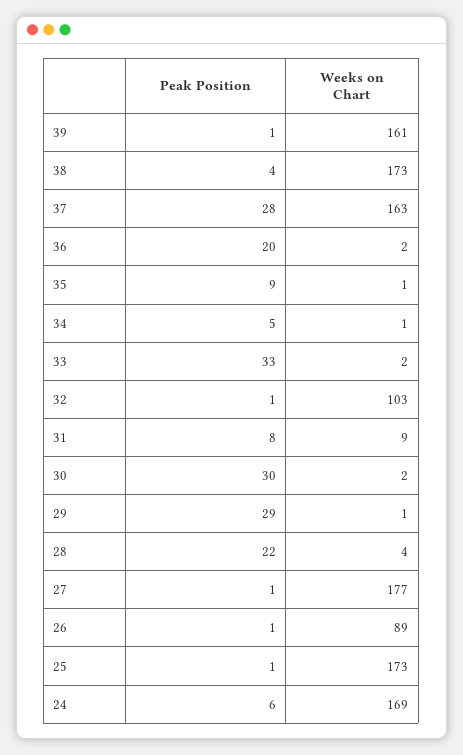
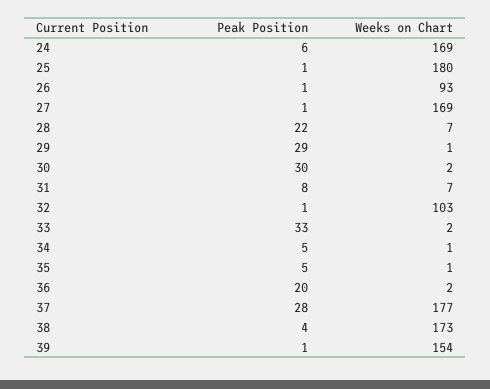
Weeks on Chart, 39: 161 -> 154
Weeks on Chart, 37: 163 -> 177
Peak Position, 35: 9 -> 5
Weeks on Chart, 31: 9 -> 7
Weeks on Chart, 28: 4 -> 7
Weeks on Chart, 27: 177 -> 169
Weeks on Chart, 26: 89 -> 93
Weeks on Chart, 25: 173 -> 180

